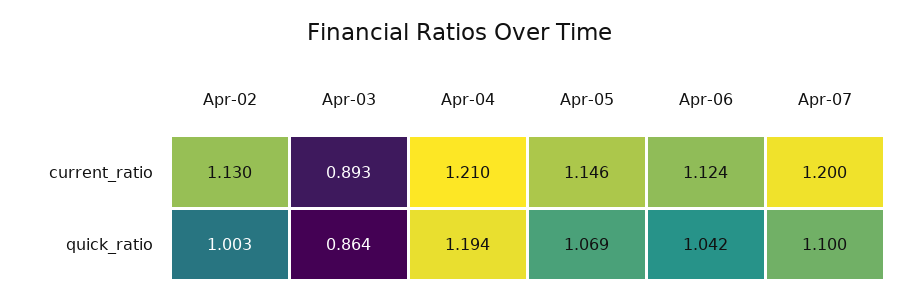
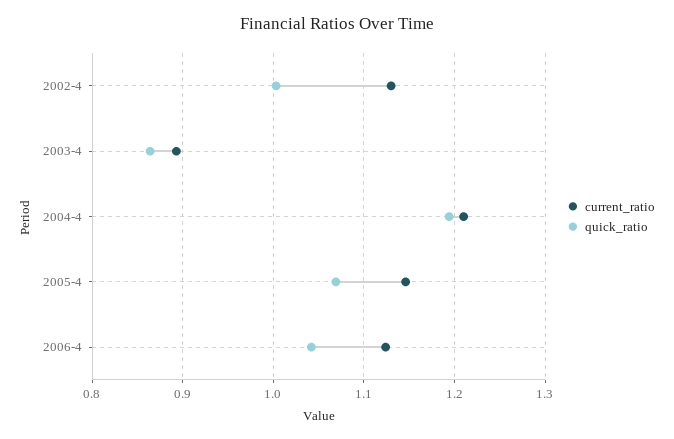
current_ratio, Apr-07: 1.2 -> none
quick_ratio, Apr-07: 1.1 -> none

